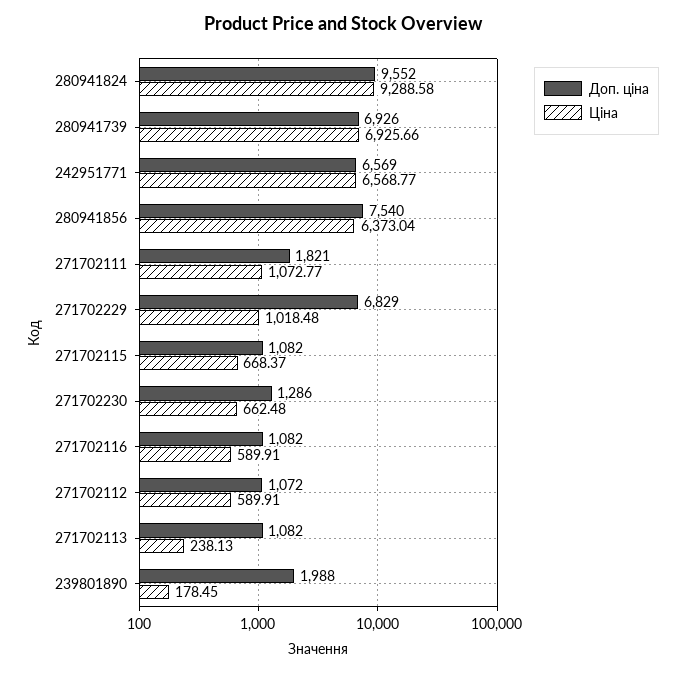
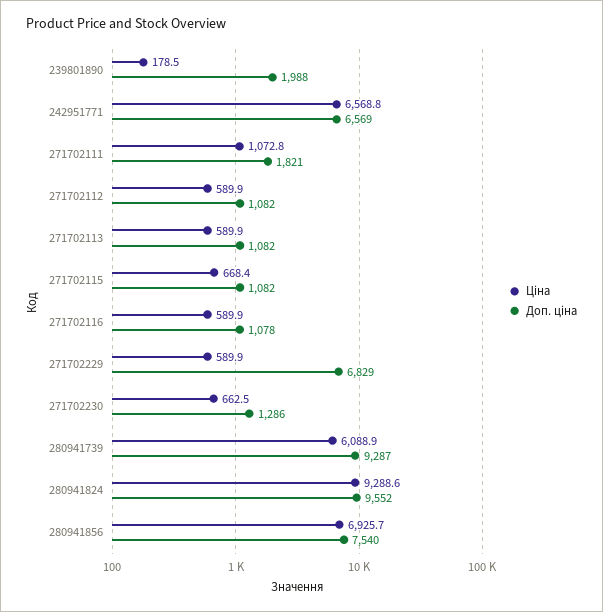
Доп. ціна, 280941739: 6926 -> 9287
Ціна, 280941739: 6925.66 -> 6088.9
Ціна, 280941856: 6373.04 -> 6925.7
Ціна, 271702229: 1018.48 -> 589.9
Доп. ціна, 271702116: 1082 -> 1078
Доп. ціна, 271702112: 1072 -> 1082
Ціна, 271702113: 238.13 -> 589.9

